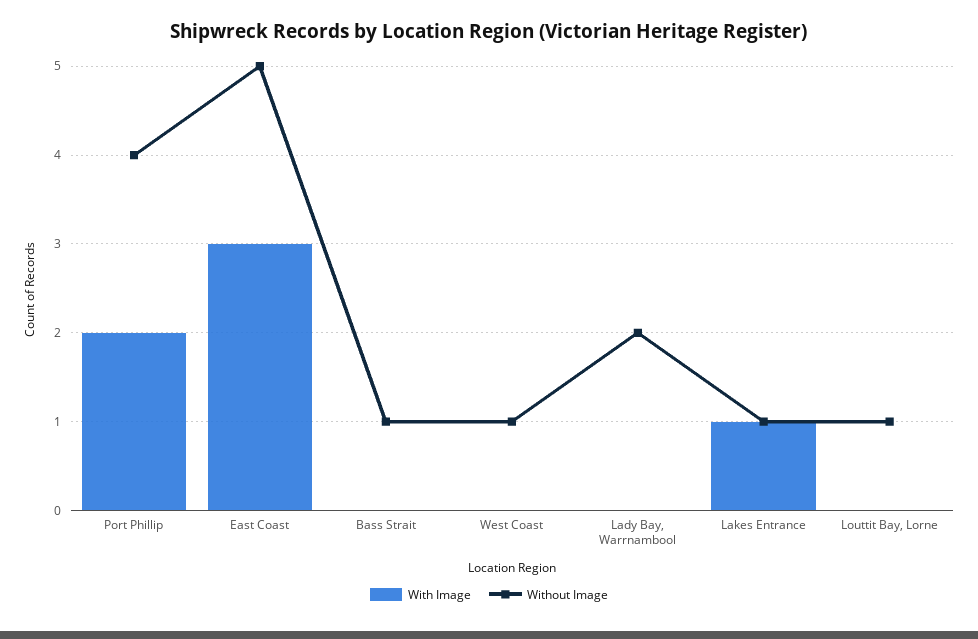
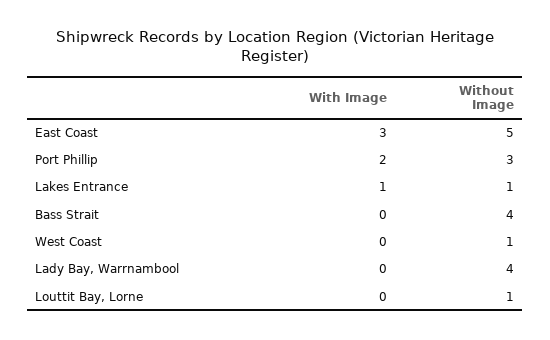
Without Image, Port Phillip: 4 -> 3
Without Image, Bass Strait: 1 -> 4
Without Image, Lady Bay, Warrnambool: 2 -> 4

